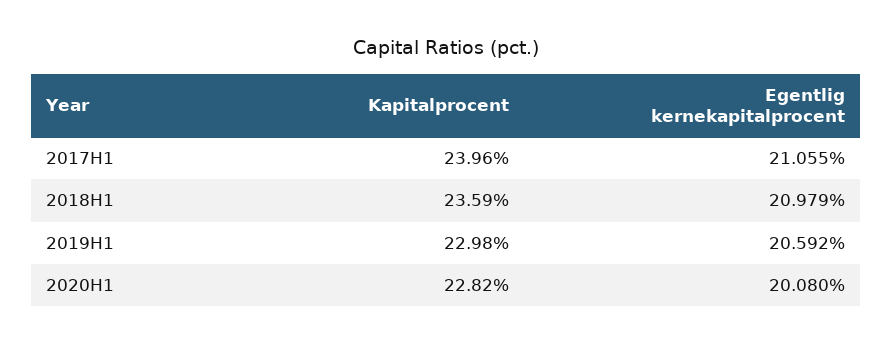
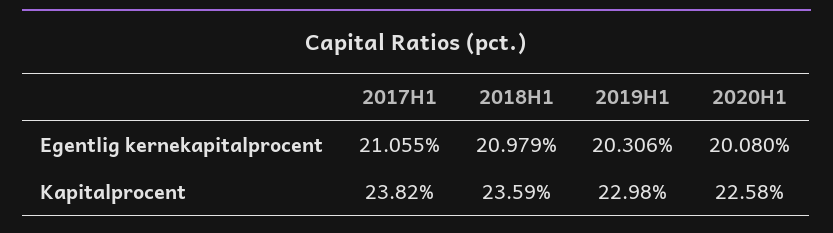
Kapitalprocent, 2017H1: 23.96 -> 23.82
Egentlig kernekapitalprocent, 2019H1: 20.592 -> 20.306
Kapitalprocent, 2020H1: 22.82 -> 22.58

